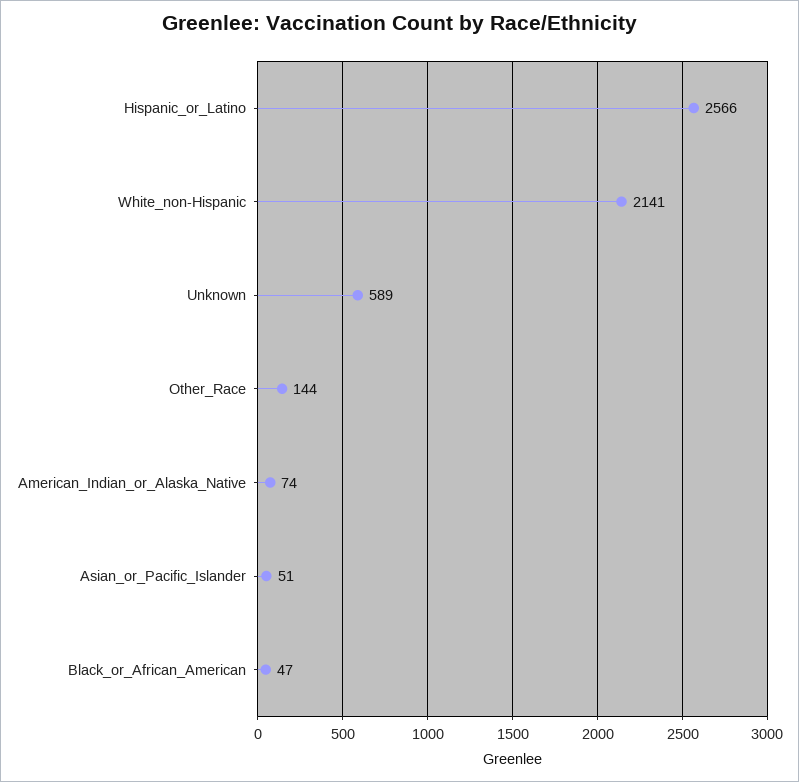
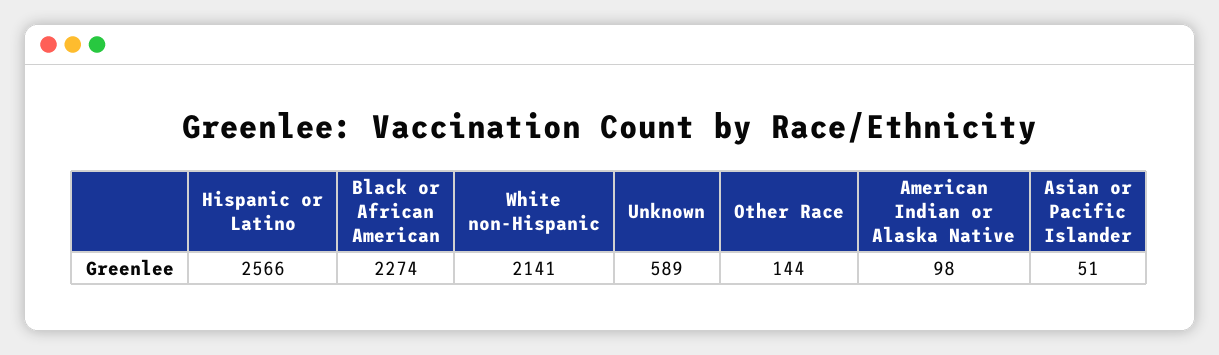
American_Indian_or_Alaska_Native: 74 -> 98
Black_or_African_American: 47 -> 2274

